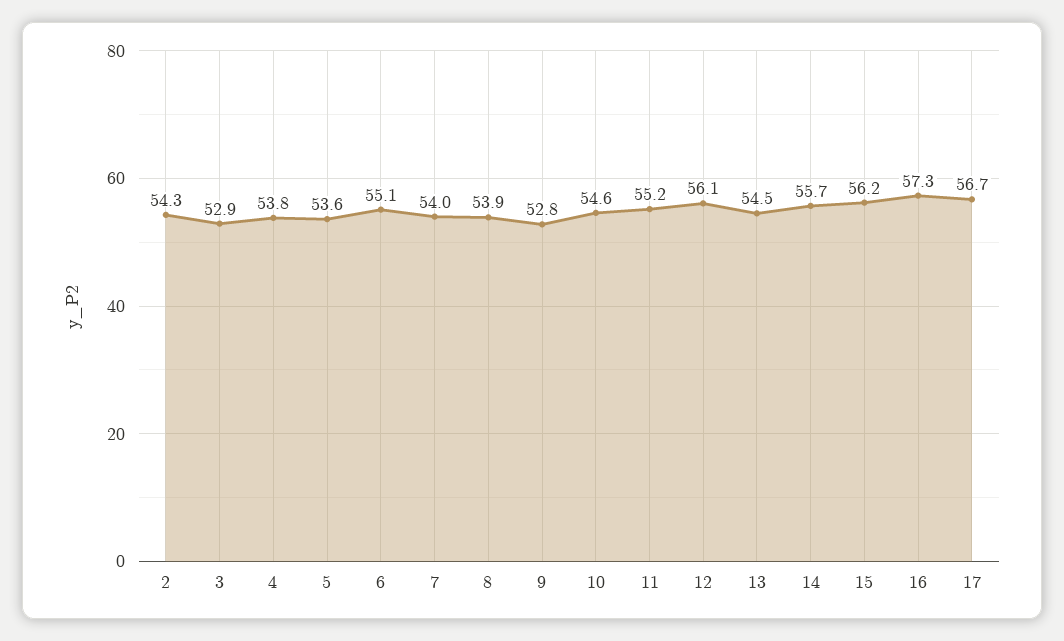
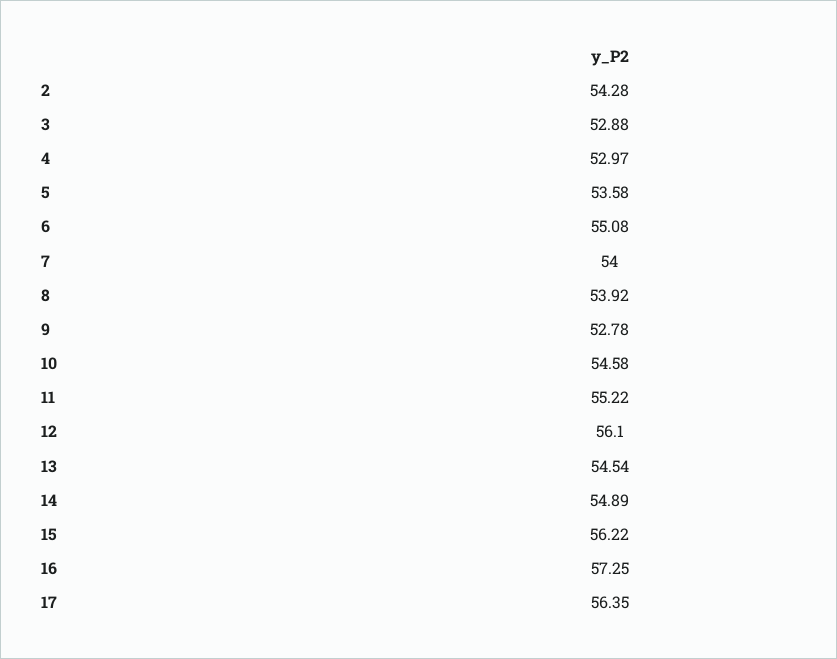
4: 53.8 -> 52.97
14: 55.7 -> 54.89
17: 56.7 -> 56.35

